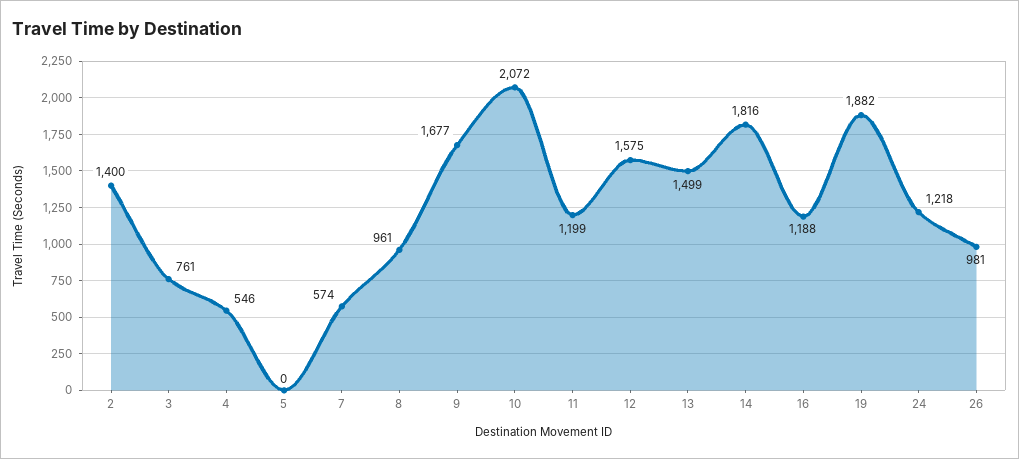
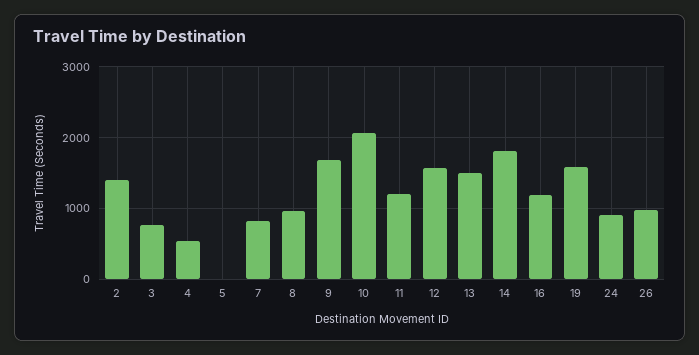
7: 574 -> 800
19: 1882 -> 1600
24: 1218 -> 900

